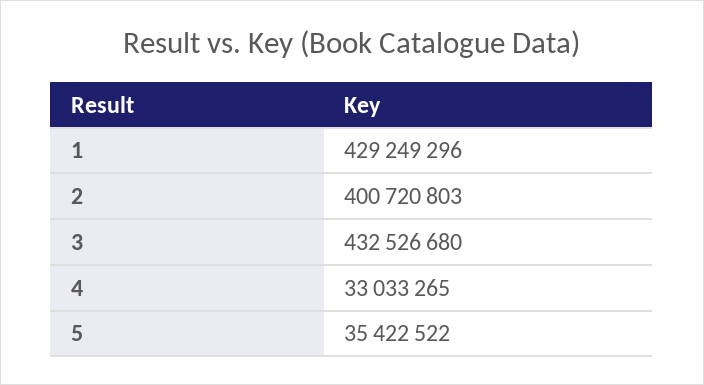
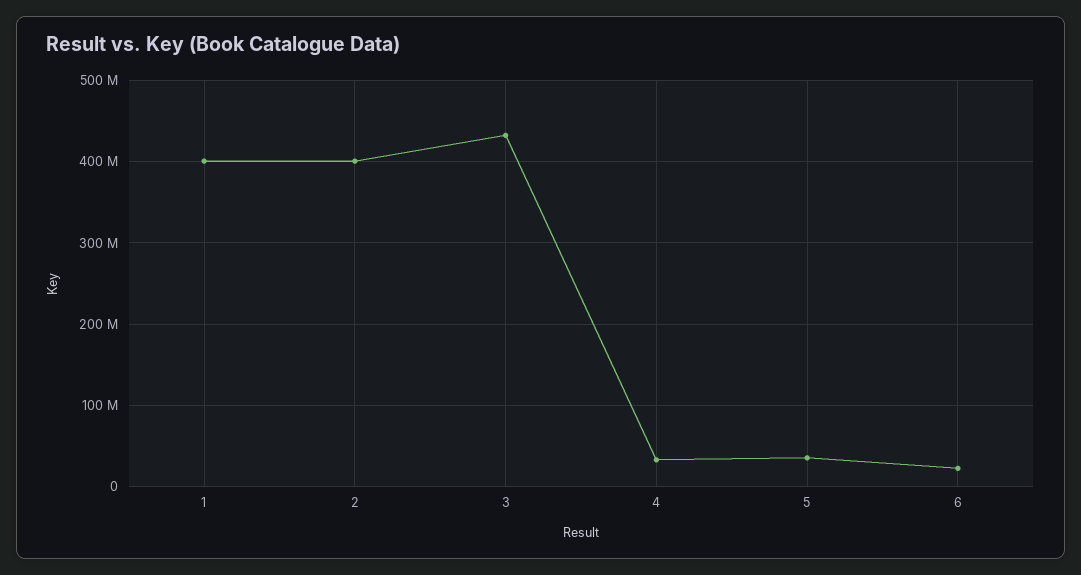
1: 429249296 -> 400000000
6: none -> 20000000

